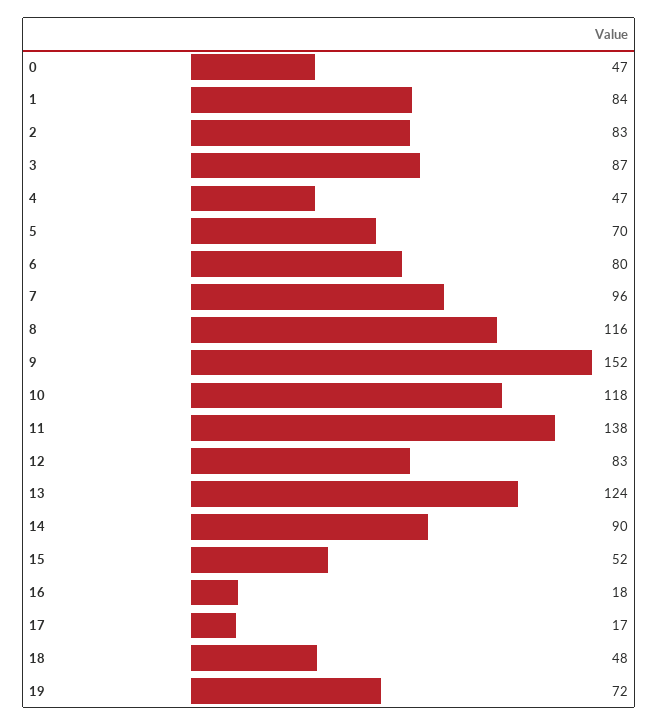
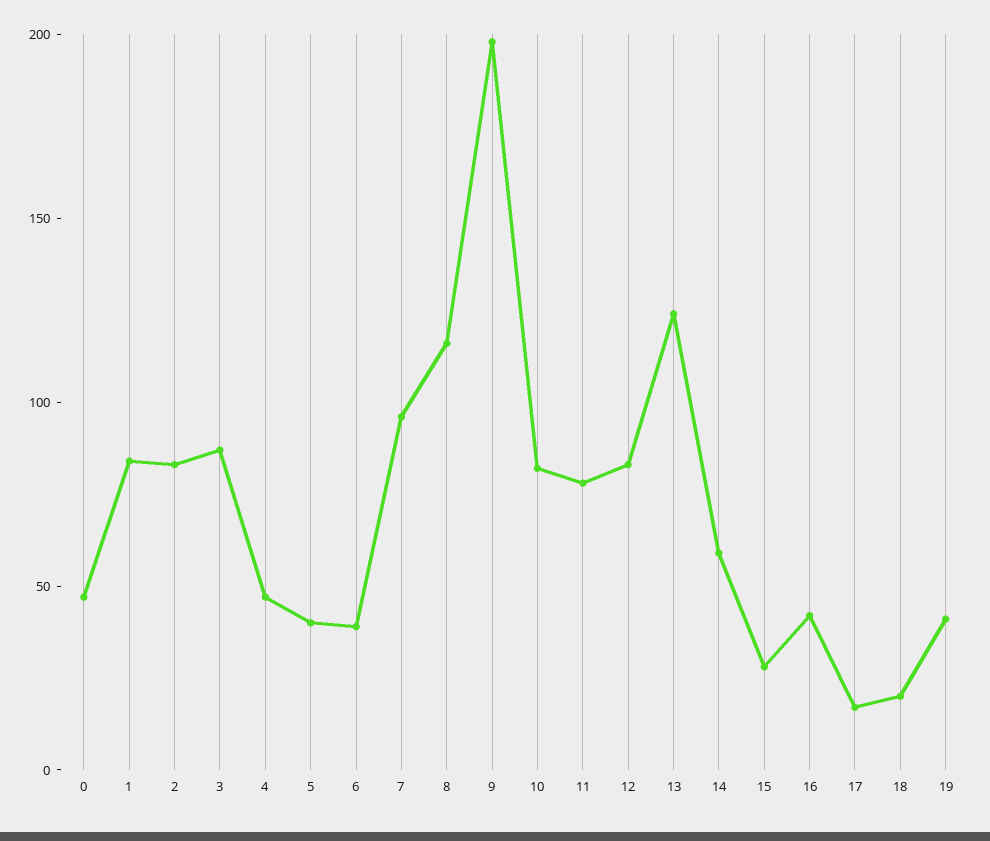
5: 70 -> 40
6: 80 -> 40
9: 152 -> 200
10: 118 -> 80
11: 138 -> 80
14: 90 -> 60
15: 52 -> 30
16: 18 -> 40
18: 48 -> 20
19: 72 -> 40

